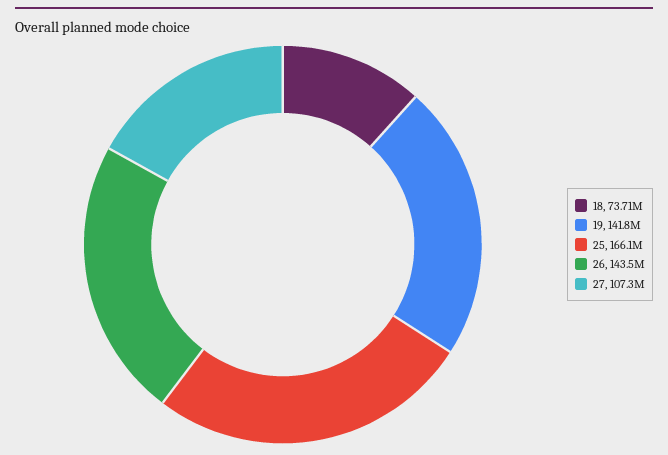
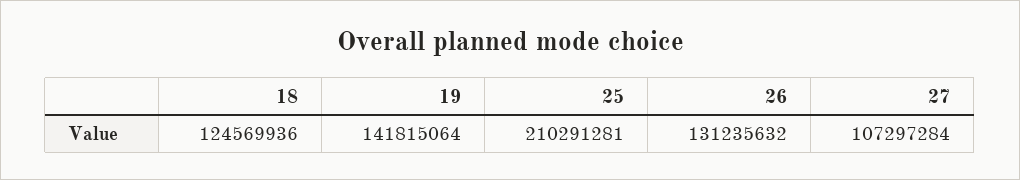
18: 73710000 -> 124569936
25: 166100000 -> 210291281
26: 143500000 -> 131235632

